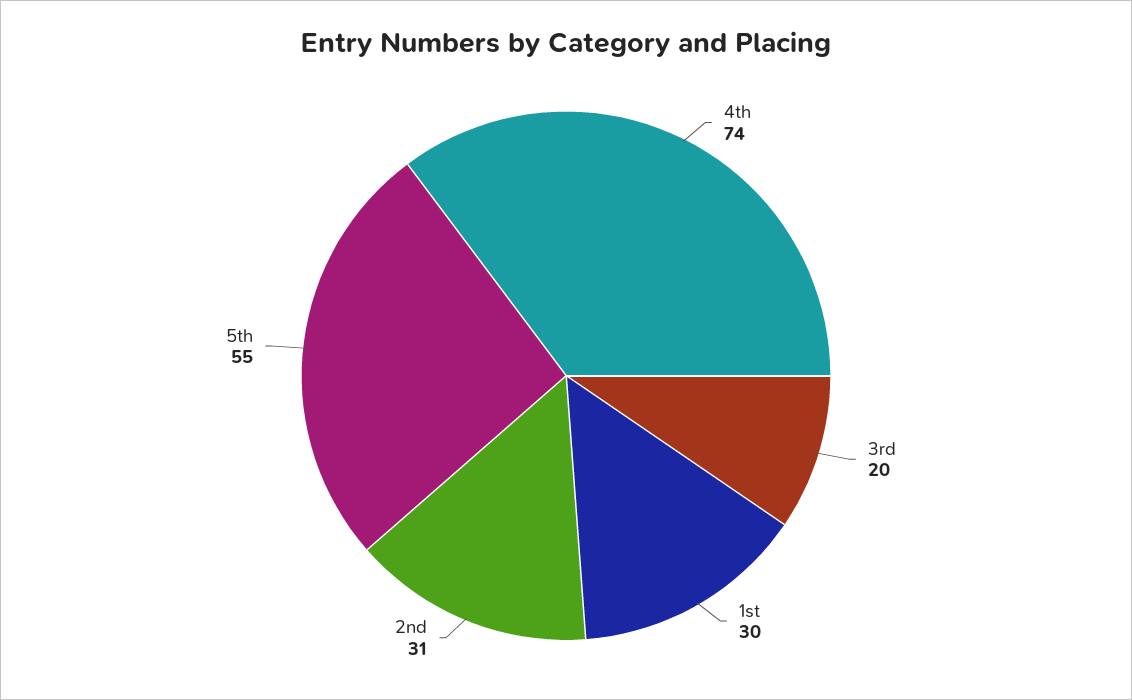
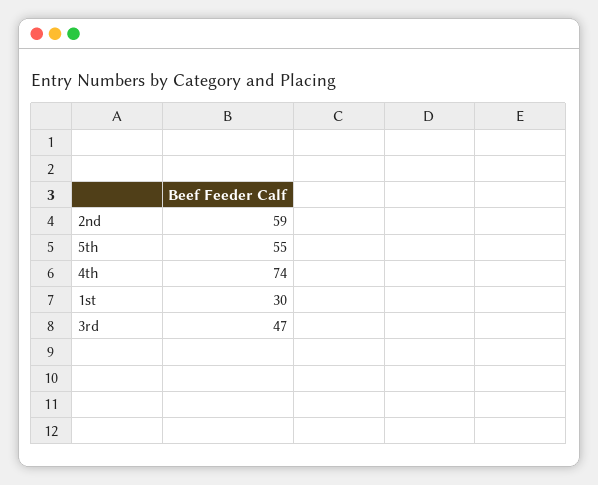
3rd: 20 -> 47
2nd: 31 -> 59

